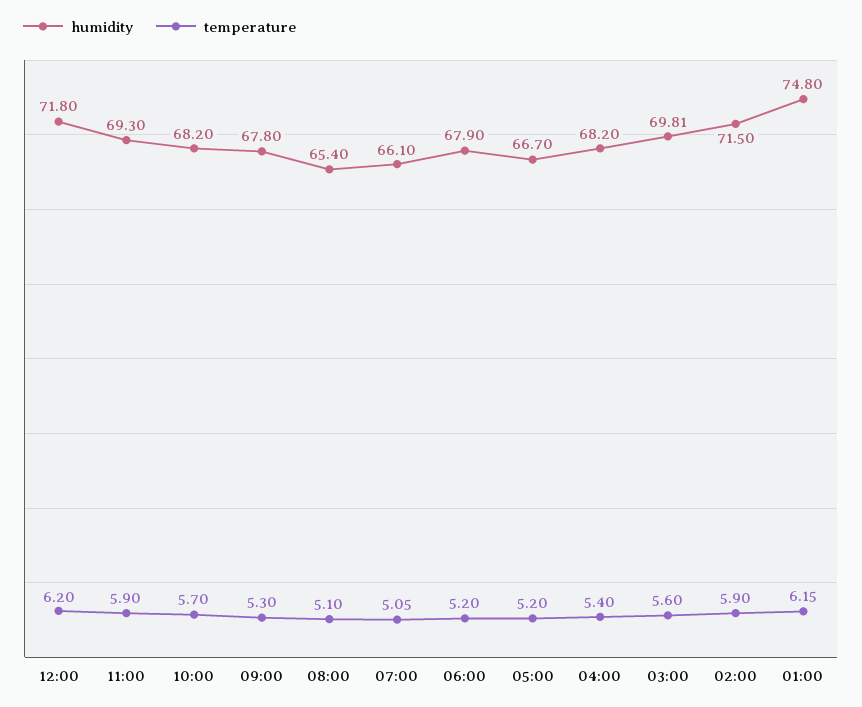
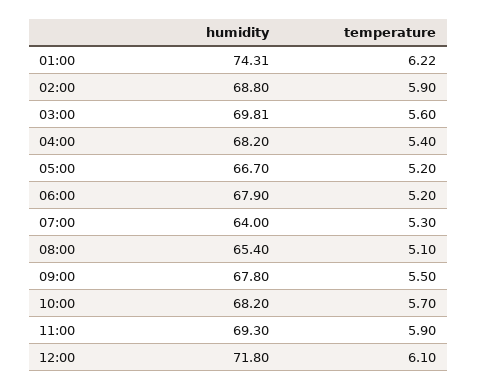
temperature, 12:00: 6.2 -> 6.1
temperature, 09:00: 5.3 -> 5.5
humidity, 07:00: 66.1 -> 64
temperature, 07:00: 5.05 -> 5.3
humidity, 02:00: 71.5 -> 68.8
humidity, 01:00: 74.8 -> 74.31
temperature, 01:00: 6.15 -> 6.22

